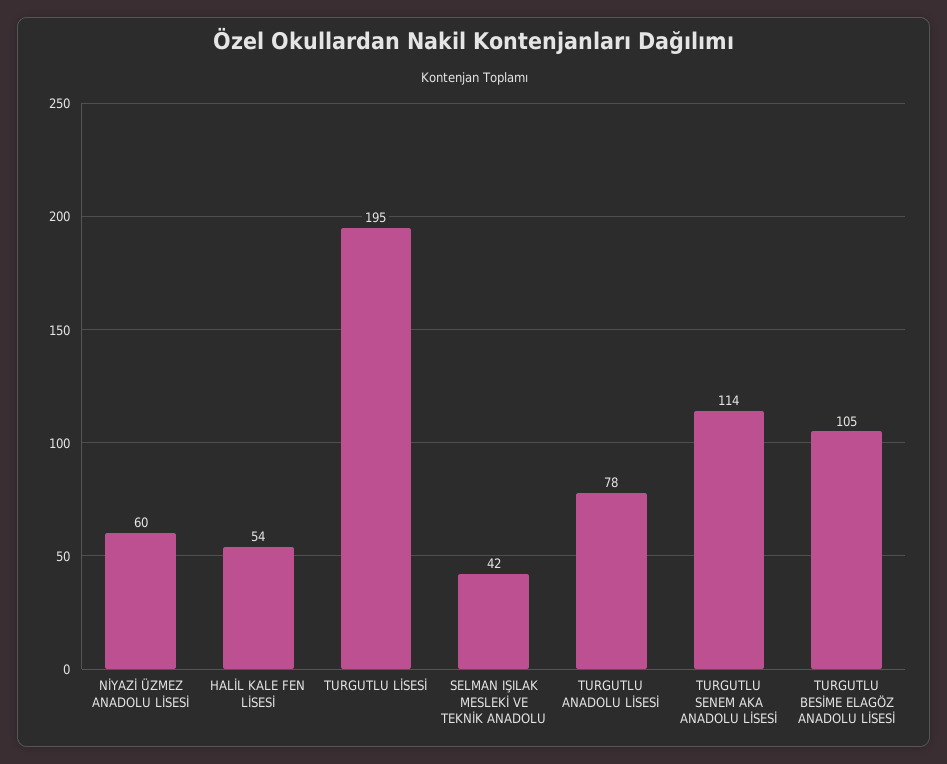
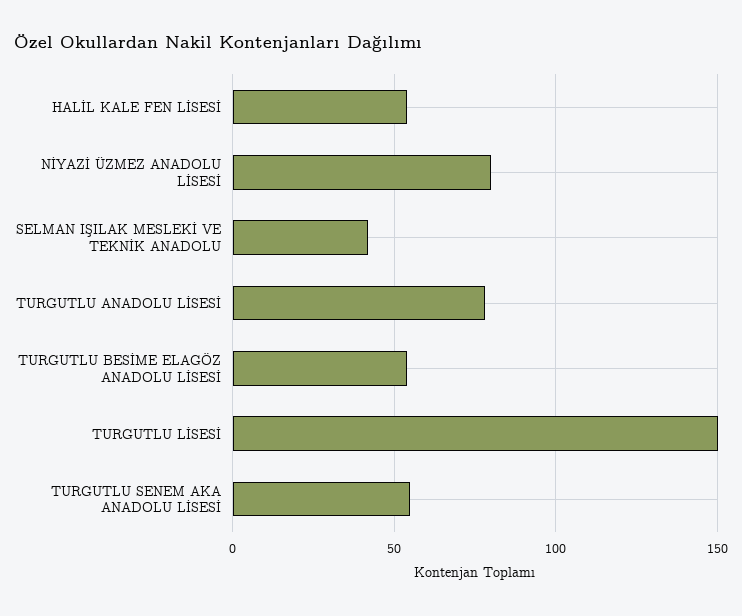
NİYAZİ ÜZMEZ ANADOLU LİSESİ: 60 -> 80
TURGUTLU LİSESİ: 195 -> 150
TURGUTLU SENEM AKA ANADOLU LİSESİ: 114 -> 55
TURGUTLU BESİME ELAGÖZ ANADOLU LİSESİ: 105 -> 55

